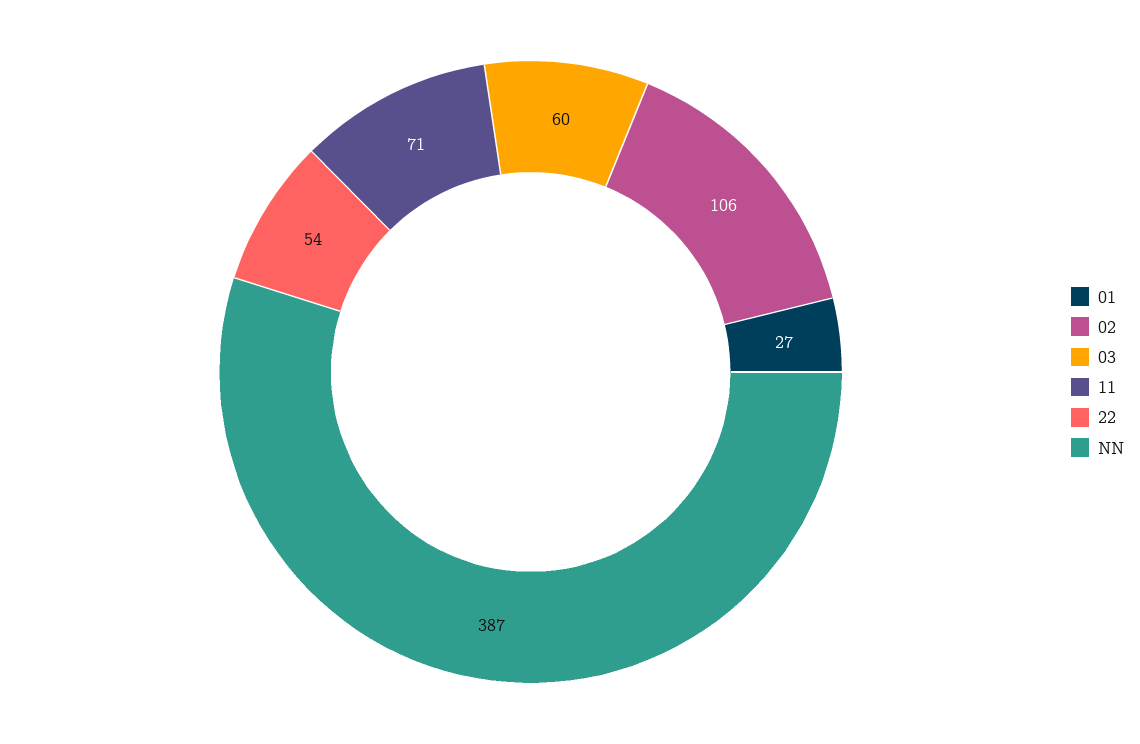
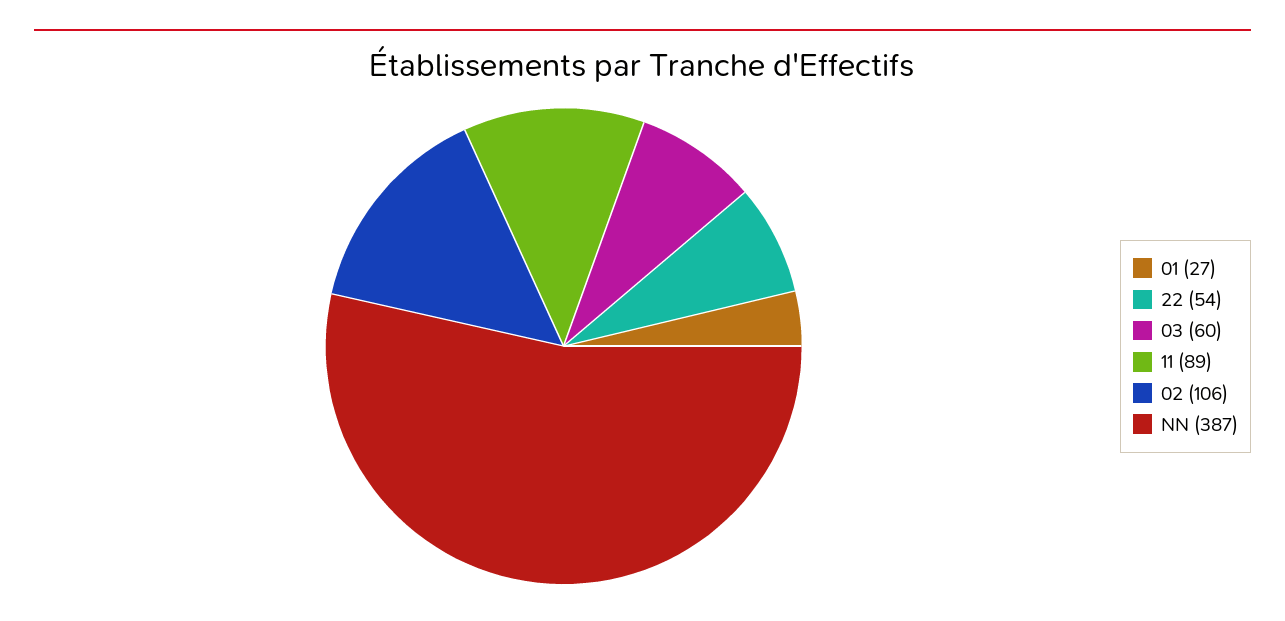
11: 71 -> 89

